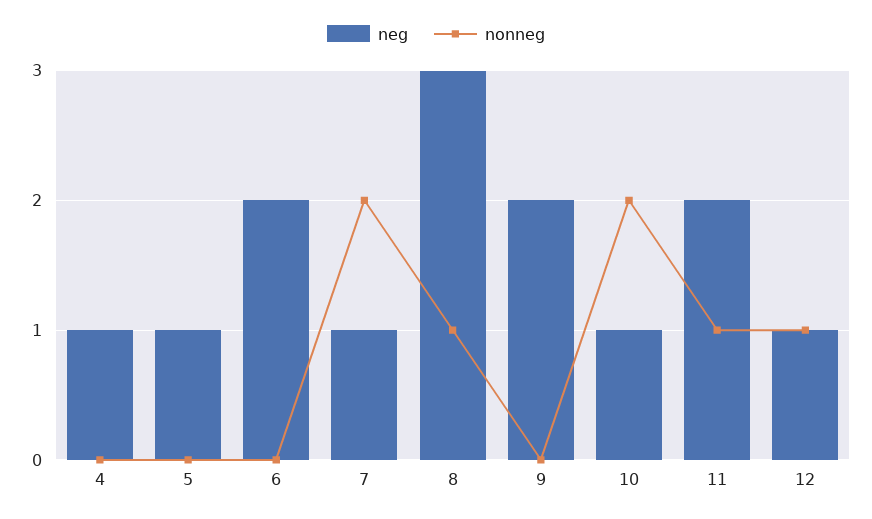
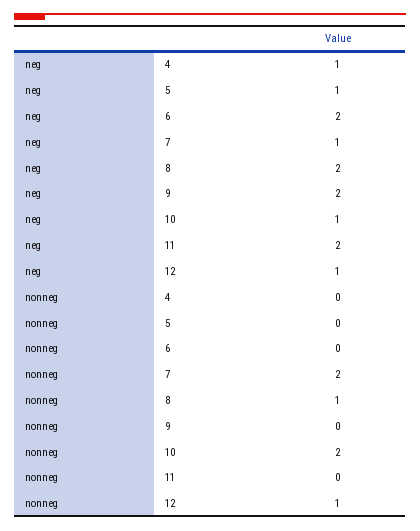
neg, 8: 3 -> 2
nonneg, 11: 1 -> 0

